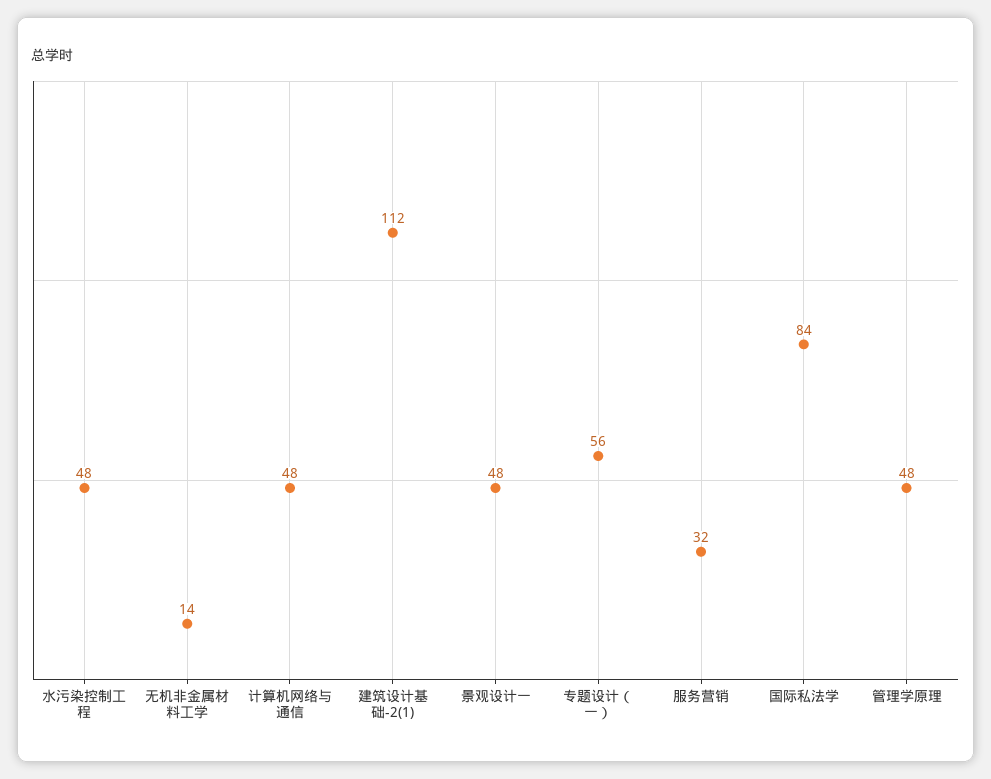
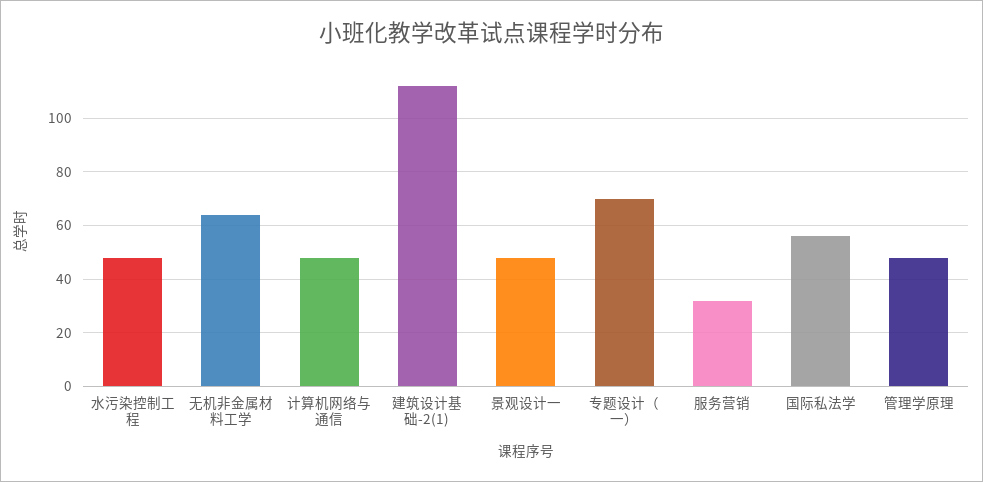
无机非金属材料工学: 14 -> 65
专题设计（一）: 56 -> 70
国际私法学: 84 -> 55

